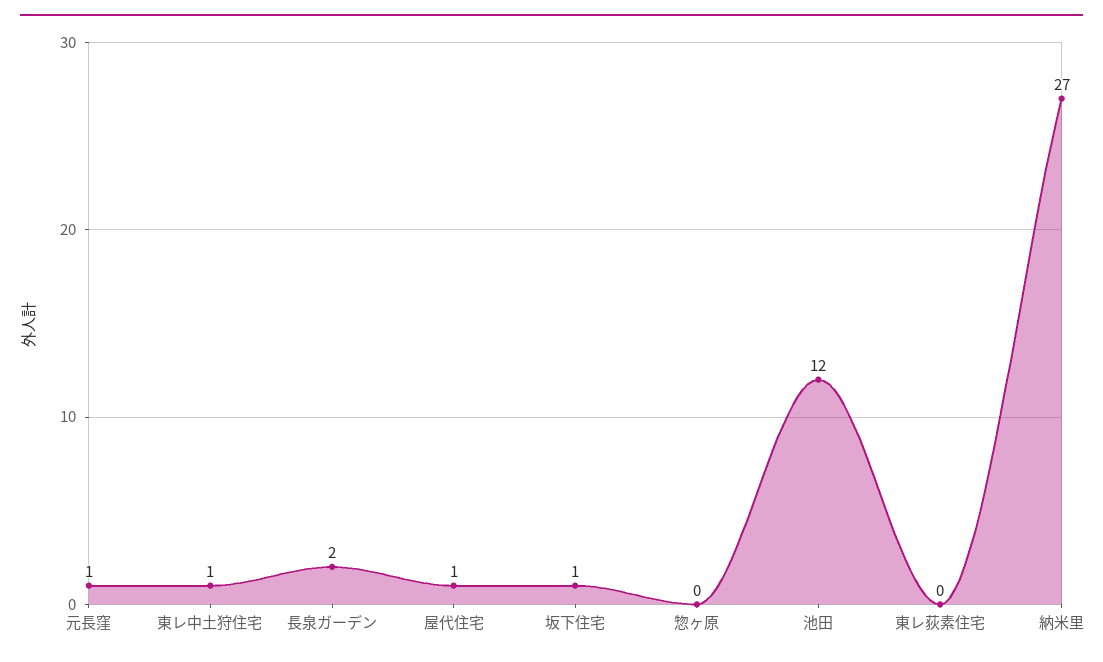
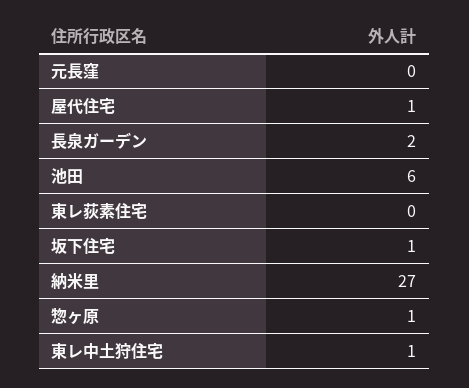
元長窪: 1 -> 0
惣ヶ原: 0 -> 1
池田: 12 -> 6

